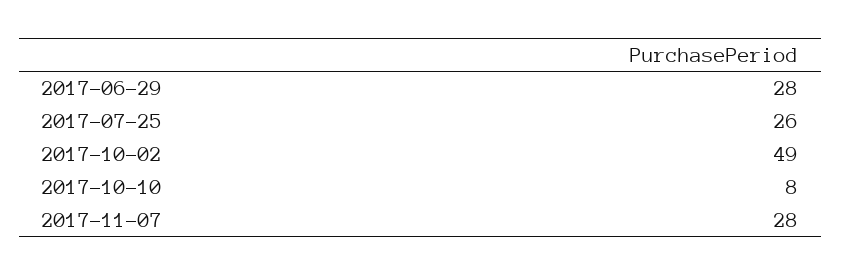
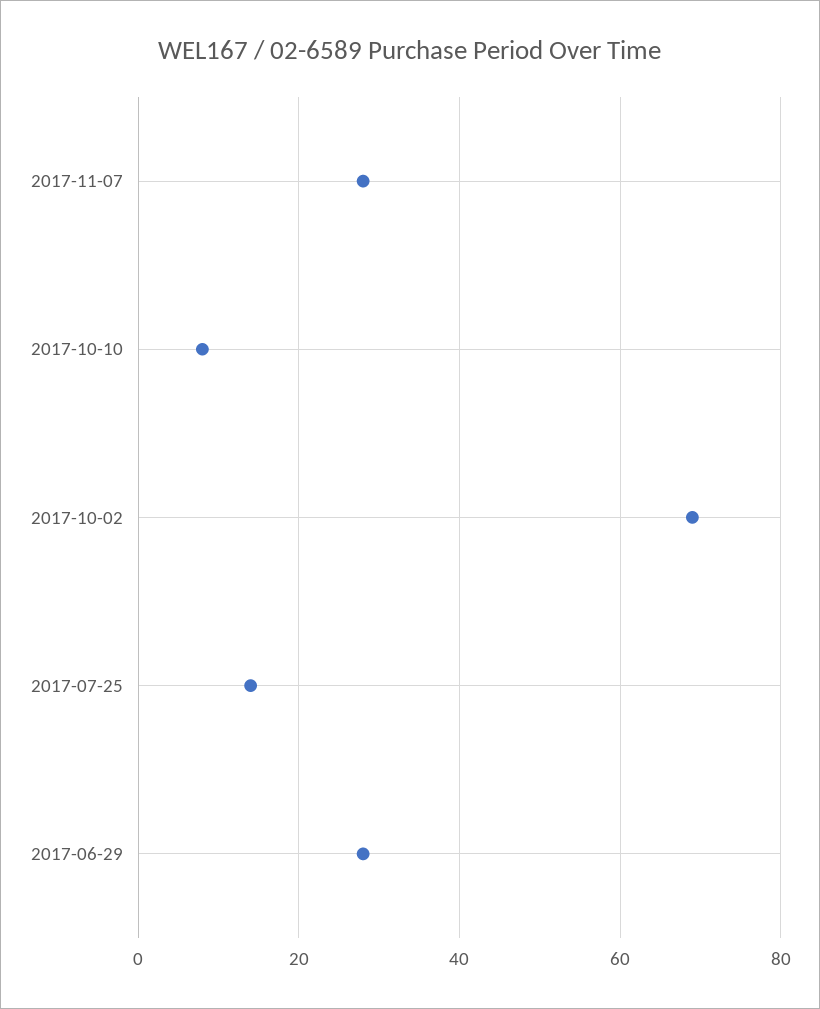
2017-07-25: 26 -> 15
2017-10-02: 49 -> 70

